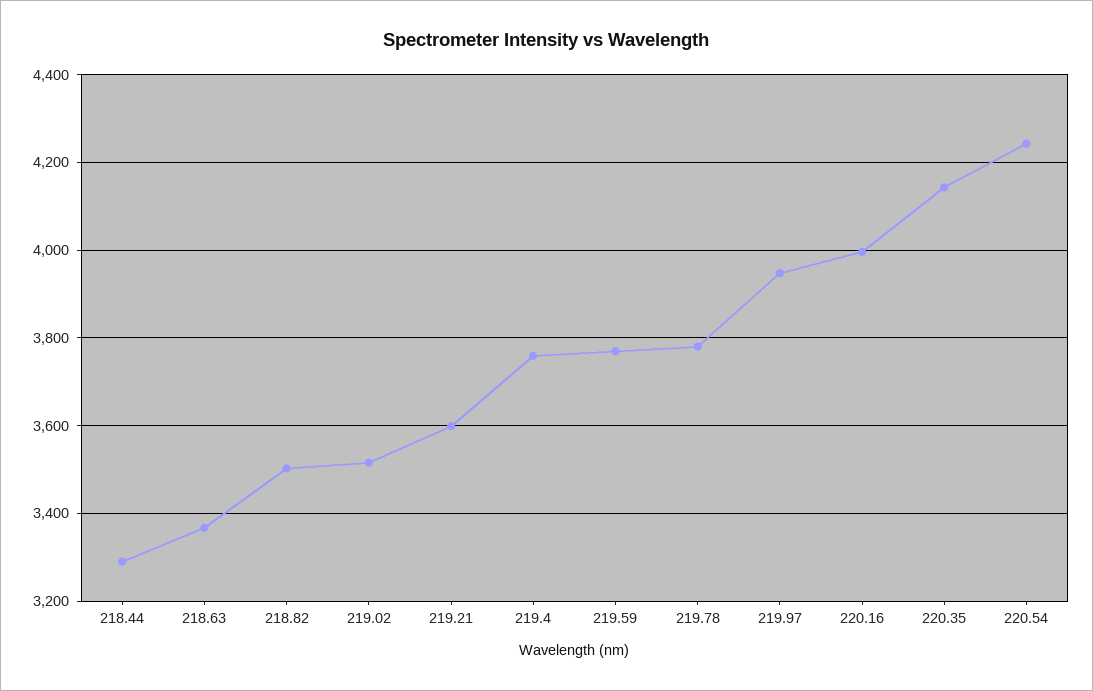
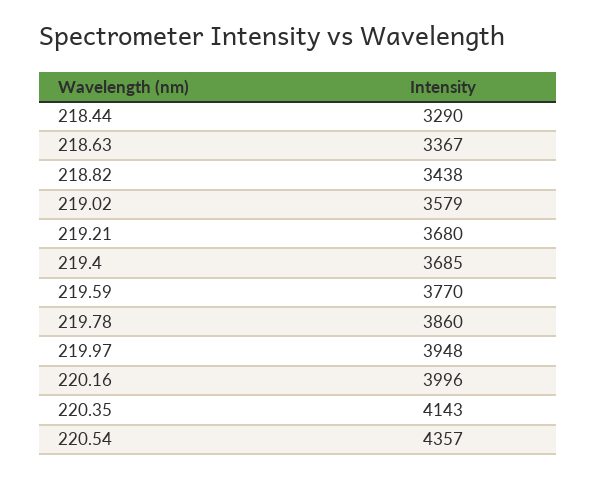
218.82: 3500 -> 3438
219.02: 3520 -> 3579
219.21: 3600 -> 3680
219.4: 3760 -> 3685
219.78: 3780 -> 3860
220.54: 4240 -> 4357

